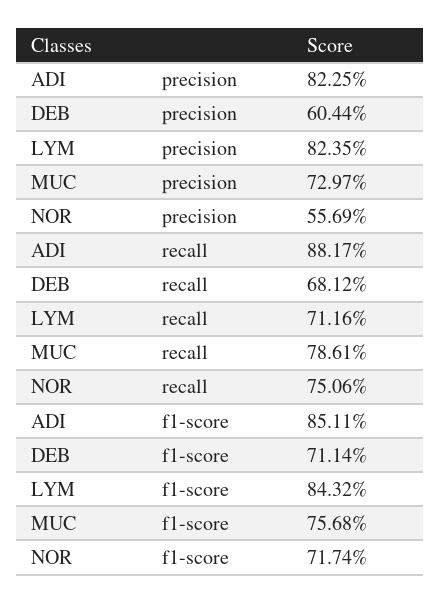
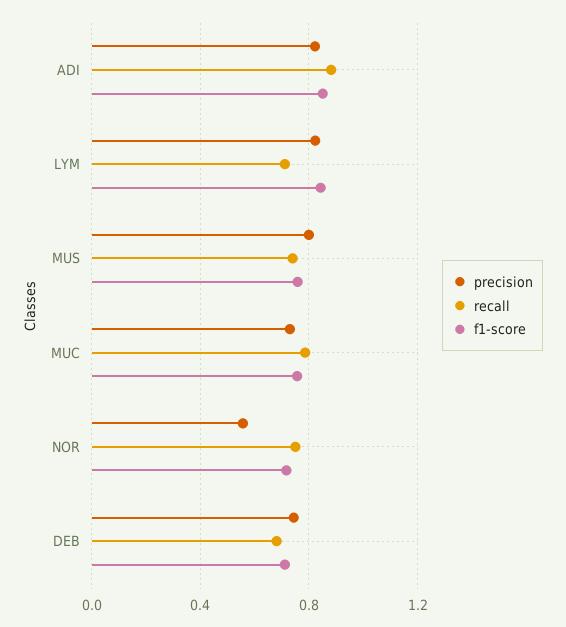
precision, DEB: 0.6044 -> 0.75
precision, MUS: none -> 0.8
recall, MUS: none -> 0.75
f1-score, MUS: none -> 0.75

